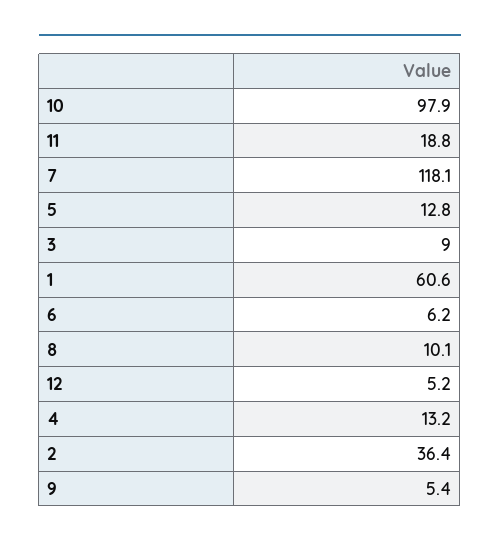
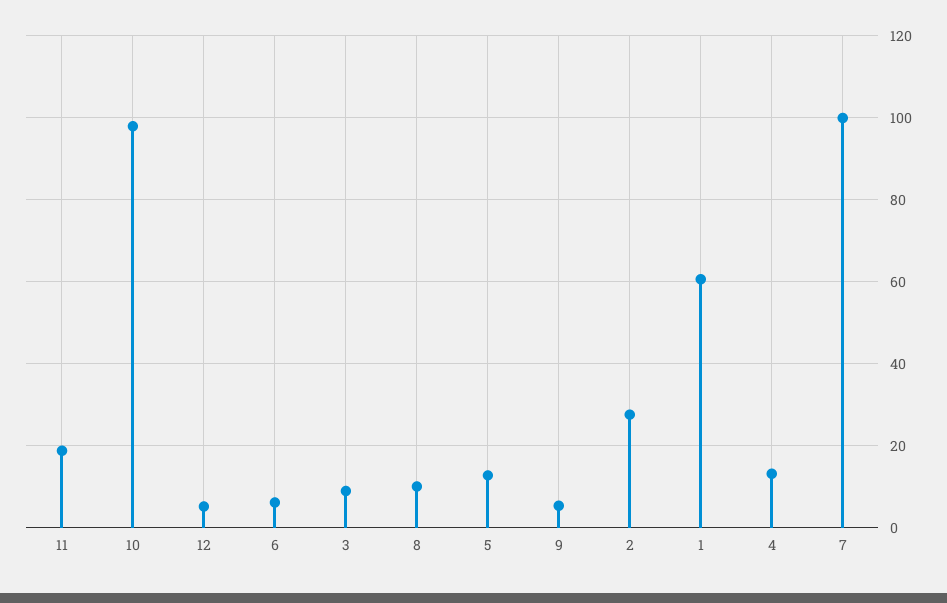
7: 118.1 -> 100
2: 36.4 -> 28

